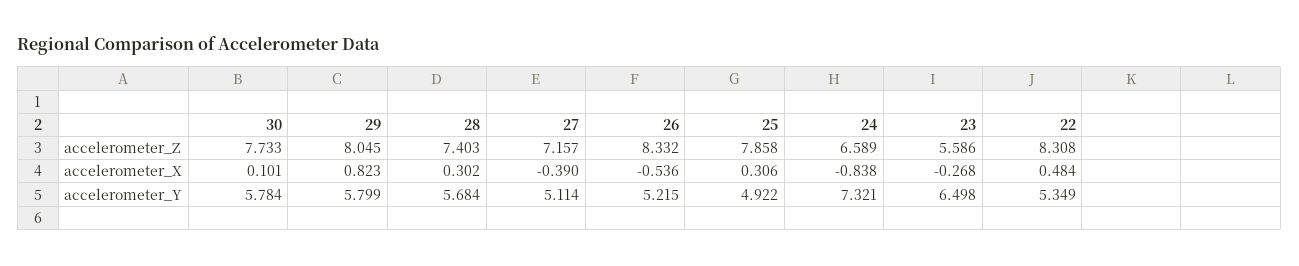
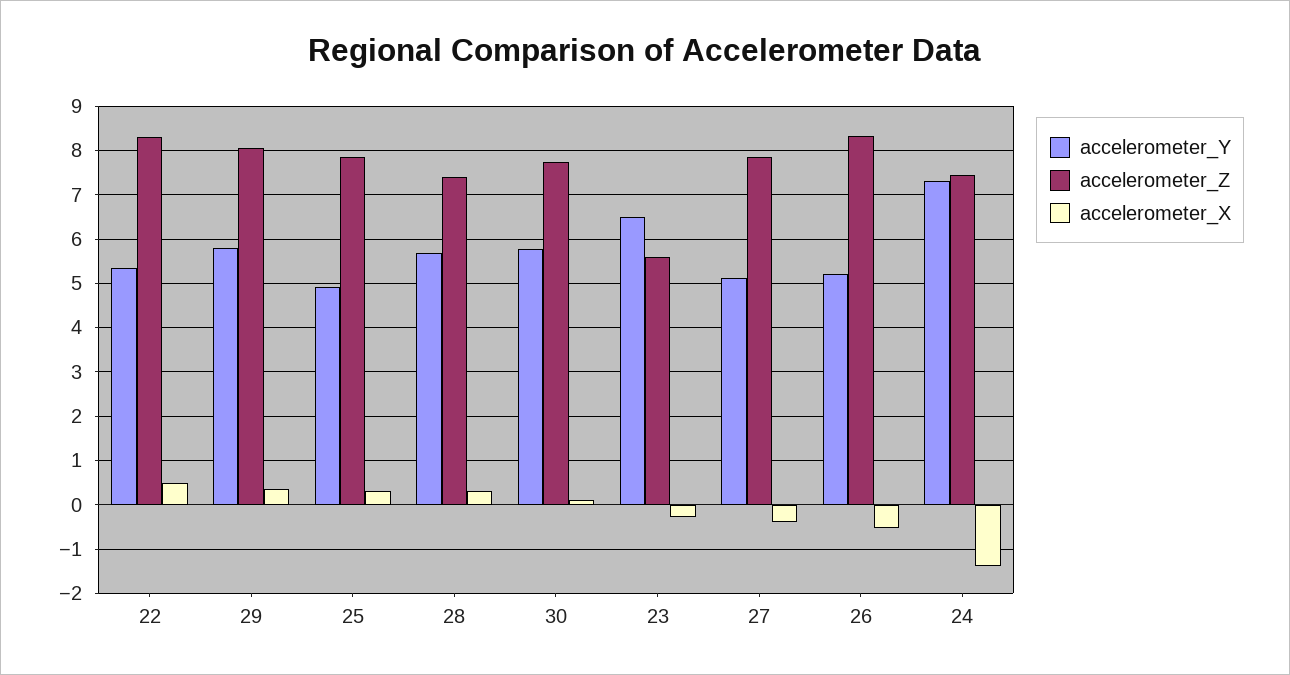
accelerometer_Z, 27: 7.157 -> 7.8
accelerometer_Z, 24: 6.589 -> 7.4
accelerometer_X, 29: 0.823 -> 0.4
accelerometer_X, 24: -0.838 -> -1.4

